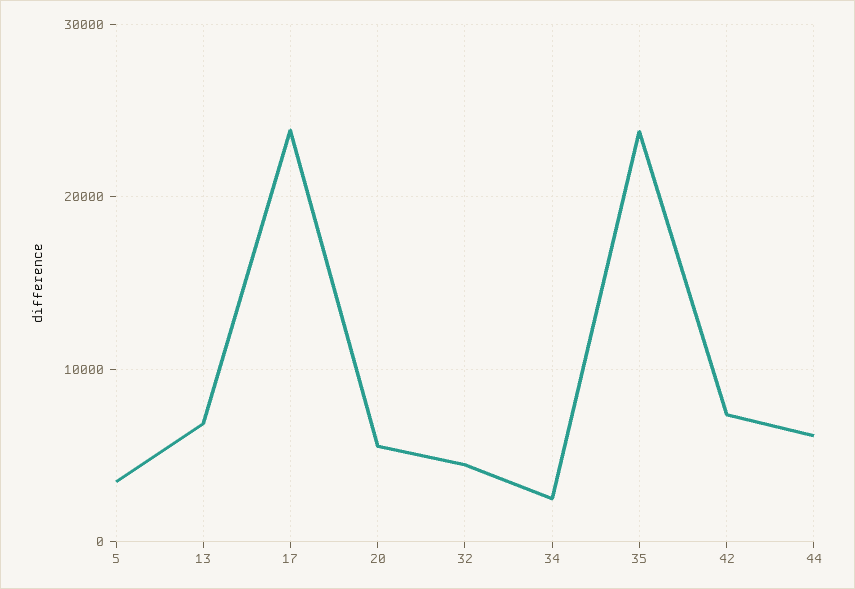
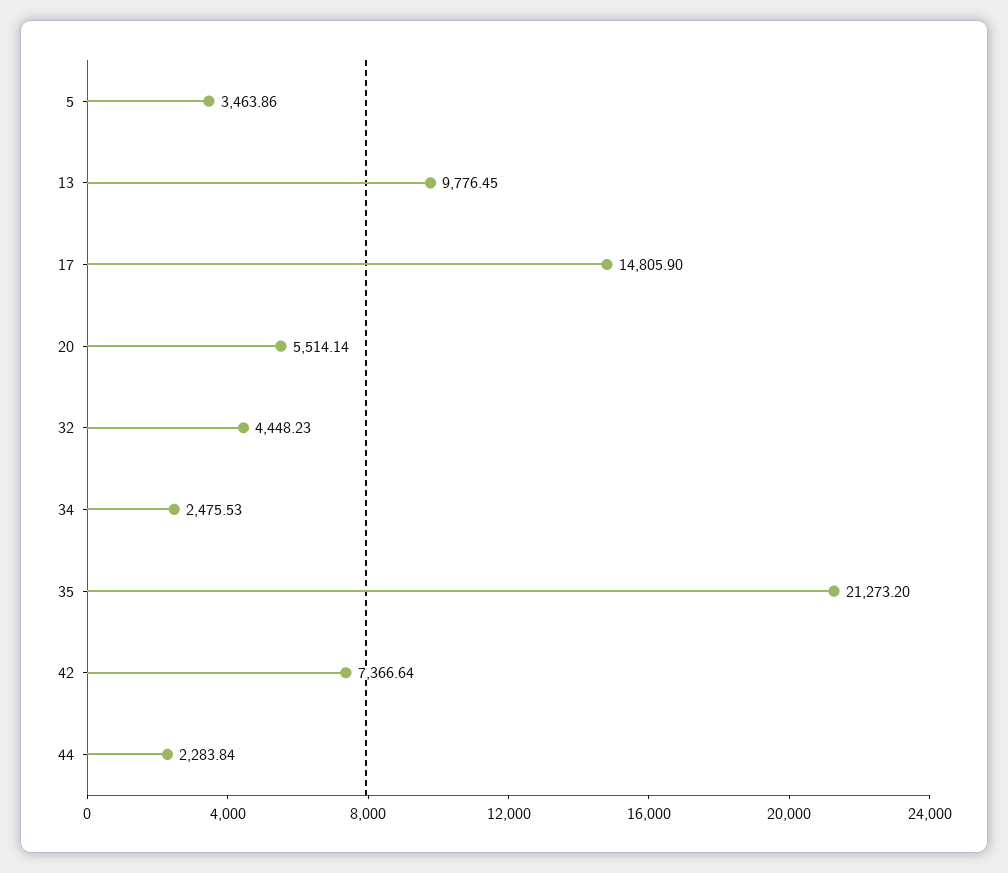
13: 7000 -> 9776.45
17: 24000 -> 14805.9
35: 24000 -> 21273.2
44: 6000 -> 2283.84

